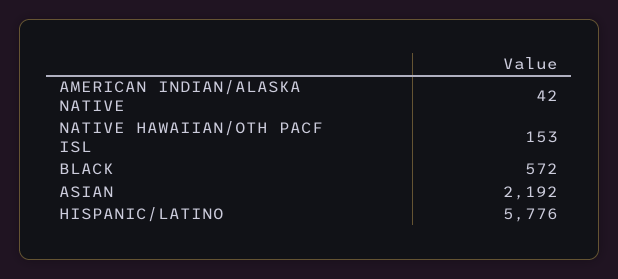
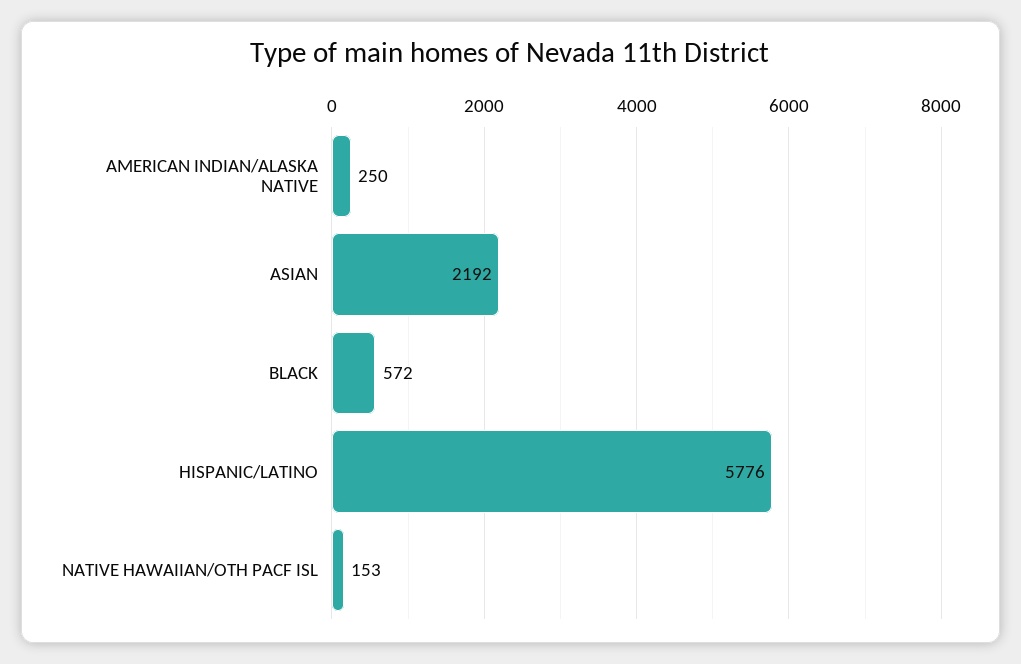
AMERICAN INDIAN/ALASKA NATIVE: 42 -> 250

